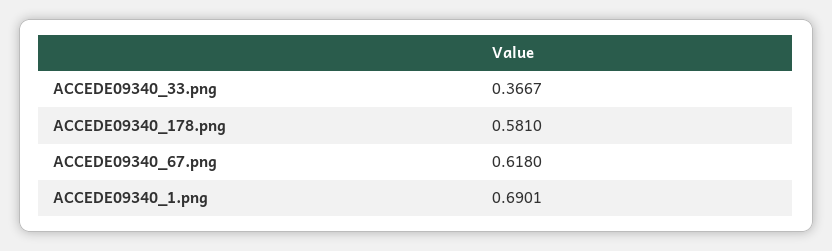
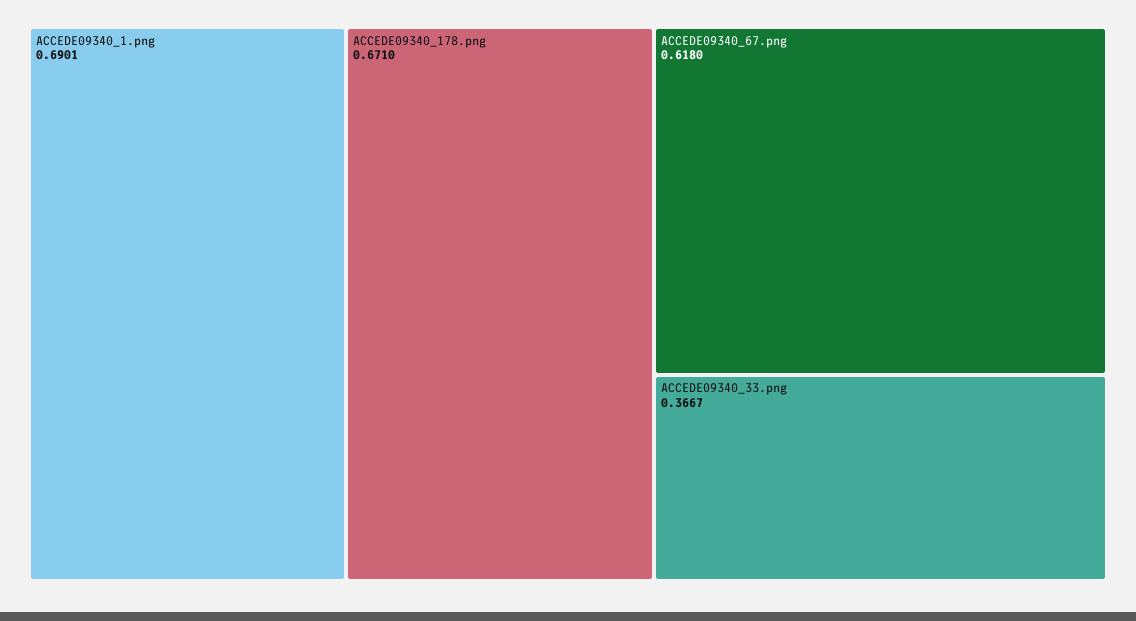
ACCEDE09340_178.png: 0.581 -> 0.671

